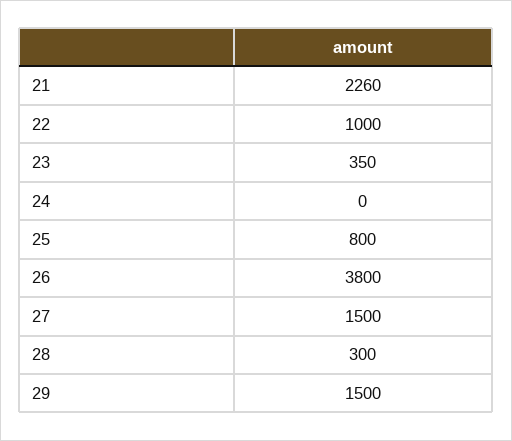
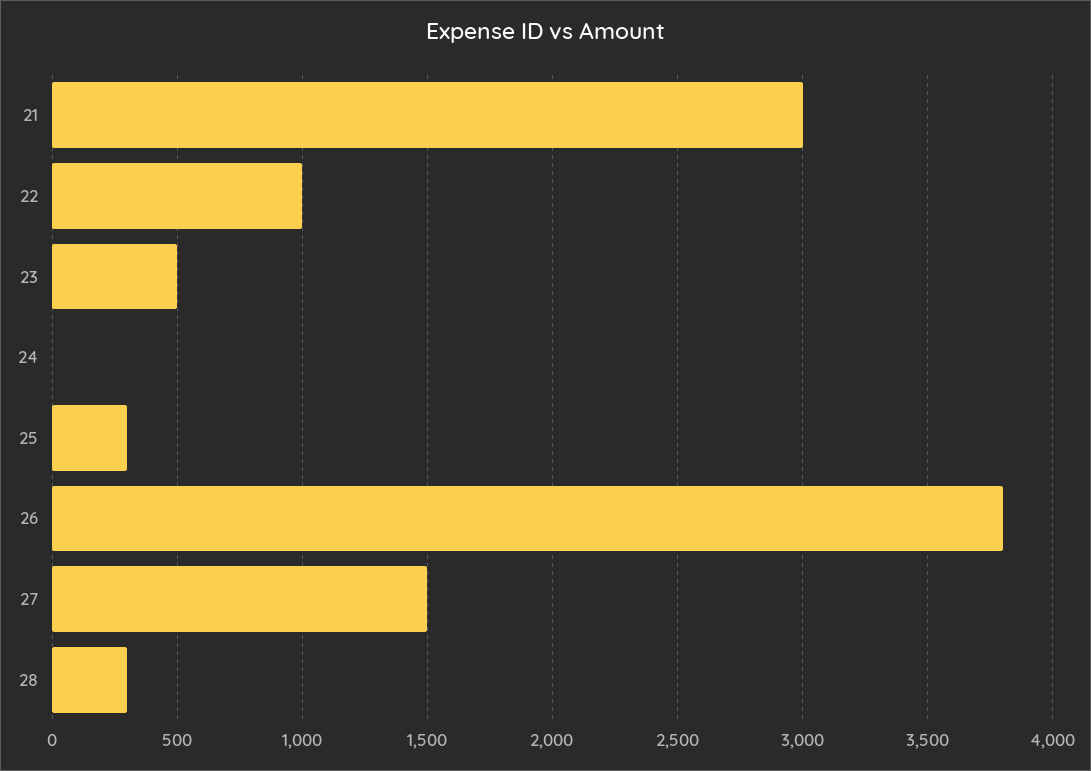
21: 2260 -> 3000
23: 350 -> 500
25: 800 -> 300
29: 1500 -> none

